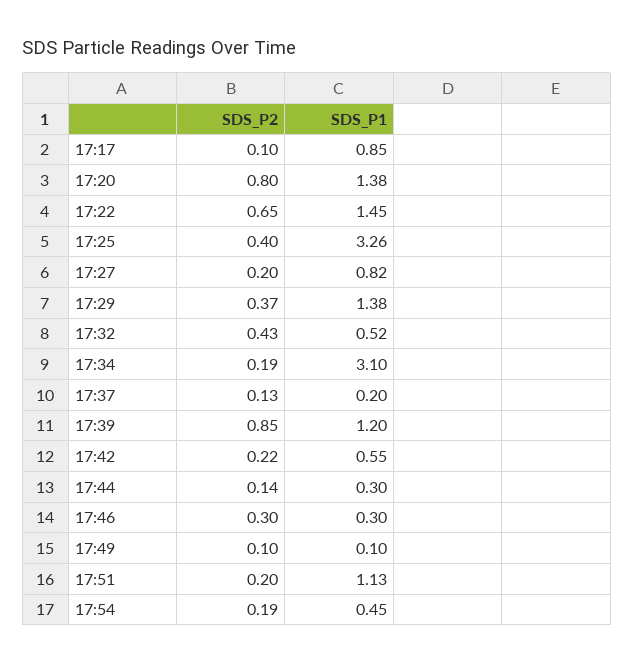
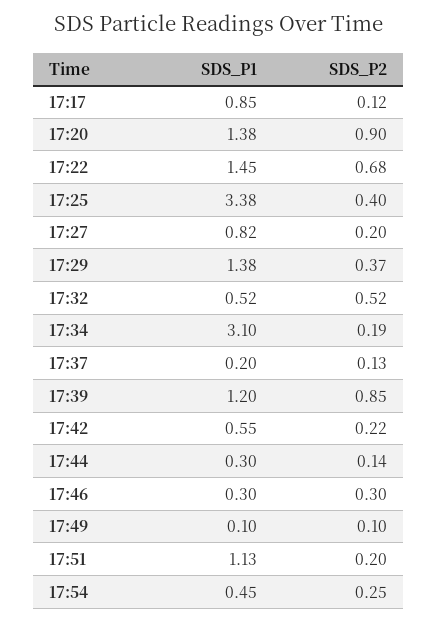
SDS_P2, 17:17: 0.1 -> 0.12
SDS_P2, 17:20: 0.8 -> 0.9
SDS_P2, 17:22: 0.65 -> 0.68
SDS_P1, 17:25: 3.26 -> 3.38
SDS_P2, 17:32: 0.43 -> 0.52
SDS_P2, 17:54: 0.19 -> 0.25

